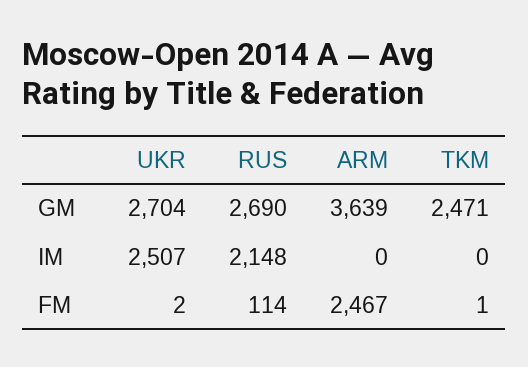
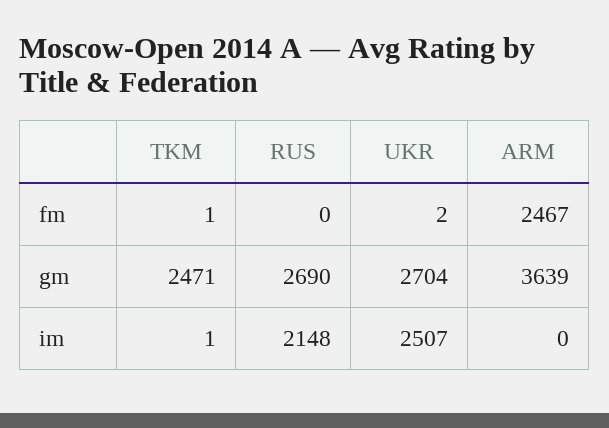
TKM, IM: 0 -> 1
RUS, FM: 114 -> 0

